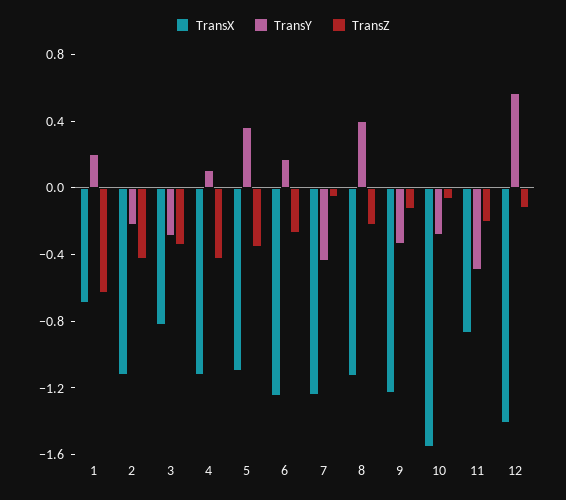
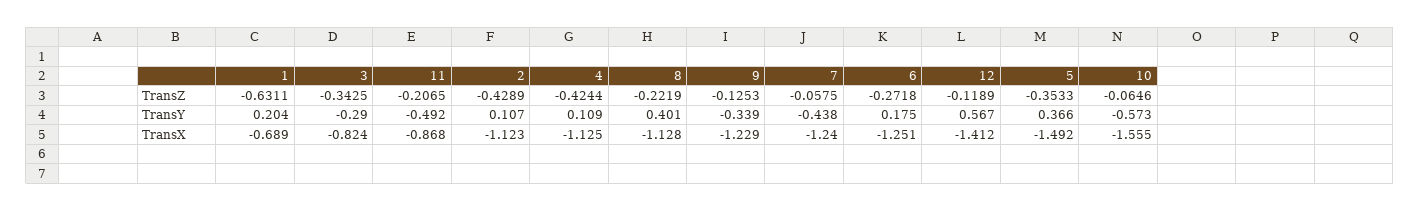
TransY, 2: -0.2 -> 0.107
TransX, 5: -1.1 -> -1.492
TransY, 10: -0.3 -> -0.573

